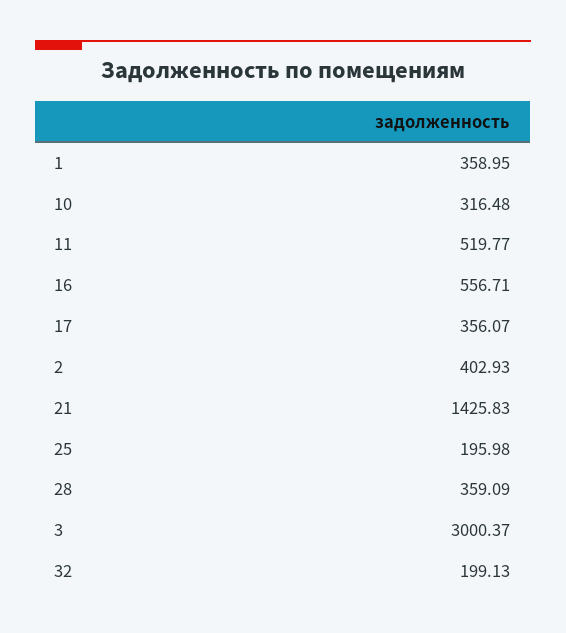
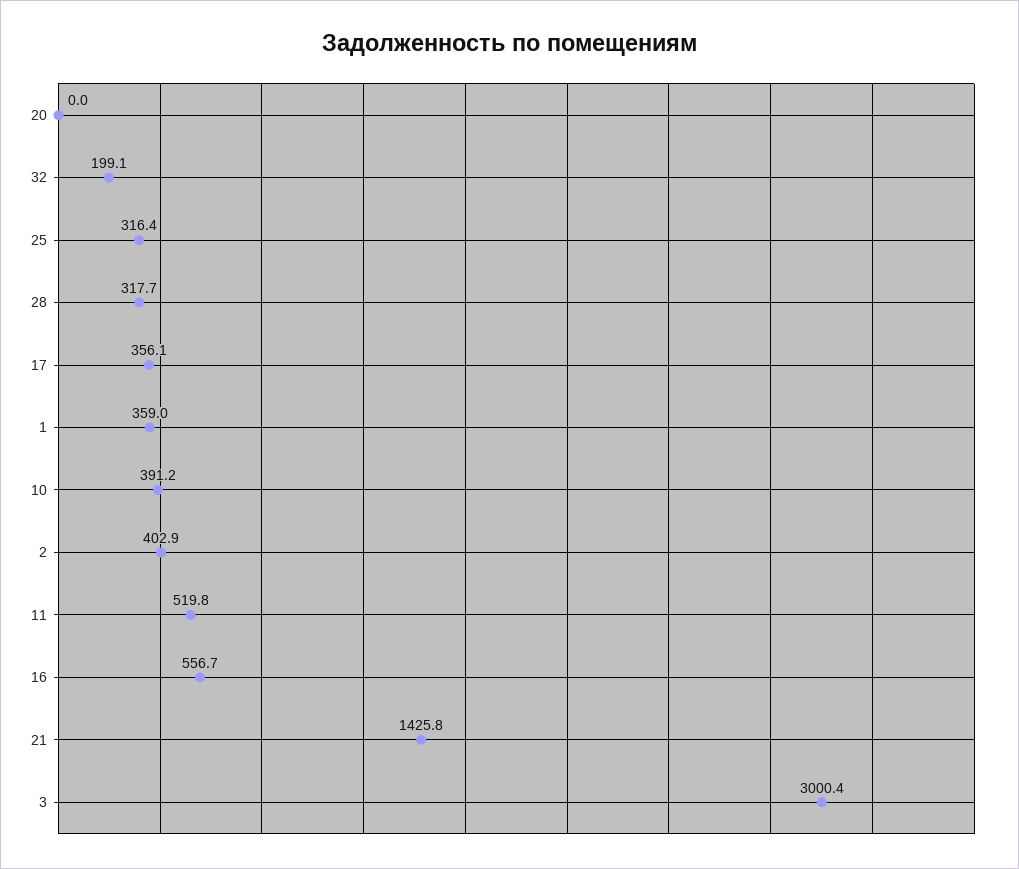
10: 316.48 -> 391.2
25: 195.98 -> 316.4
28: 359.09 -> 317.7
20: none -> 0

